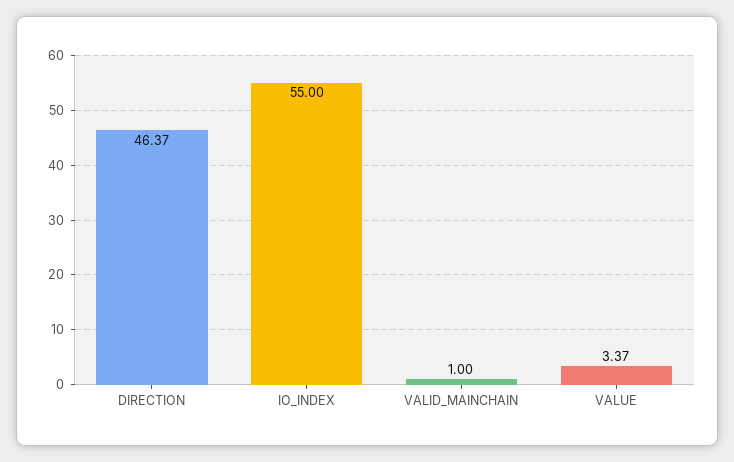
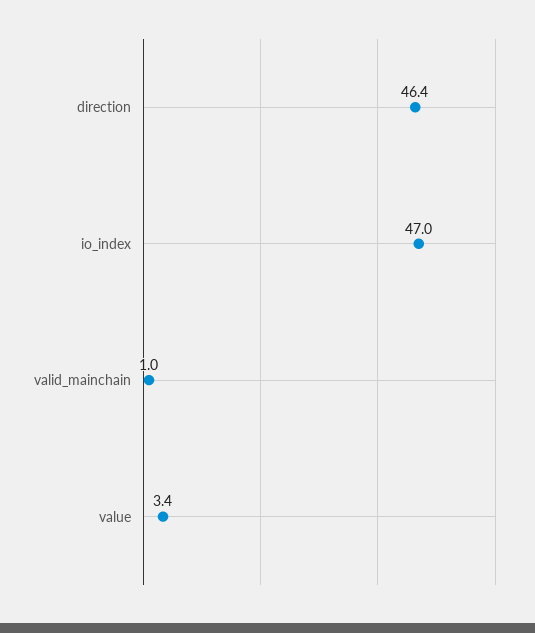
IO_INDEX: 55 -> 47

